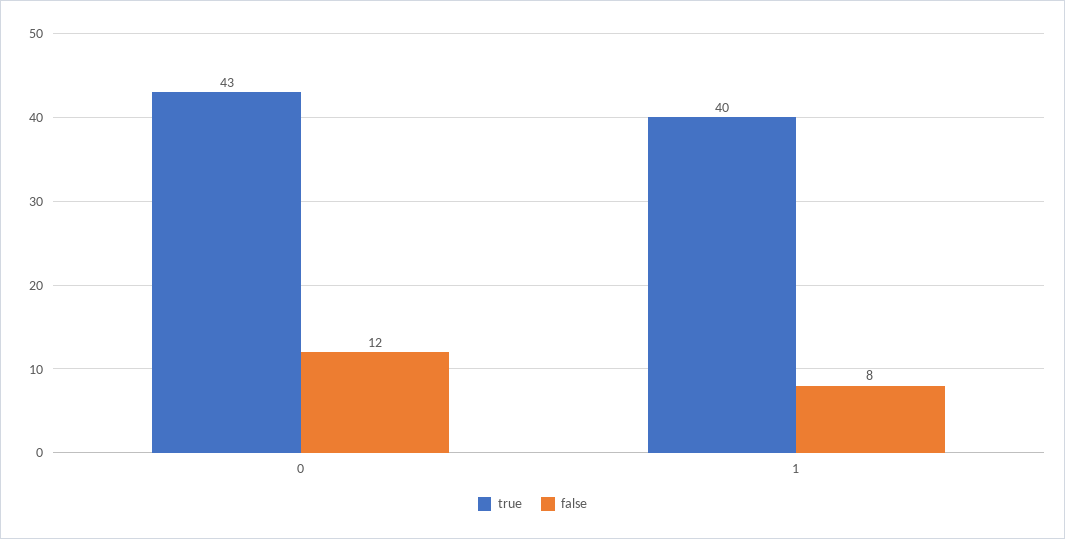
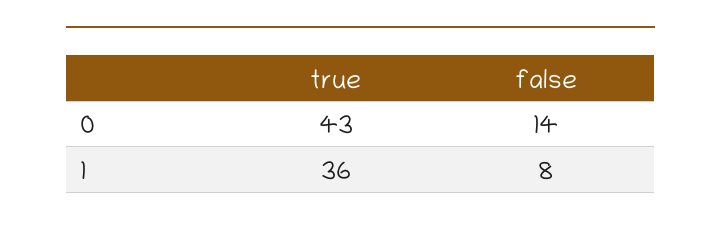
false, 0: 12 -> 14
true, 1: 40 -> 36

